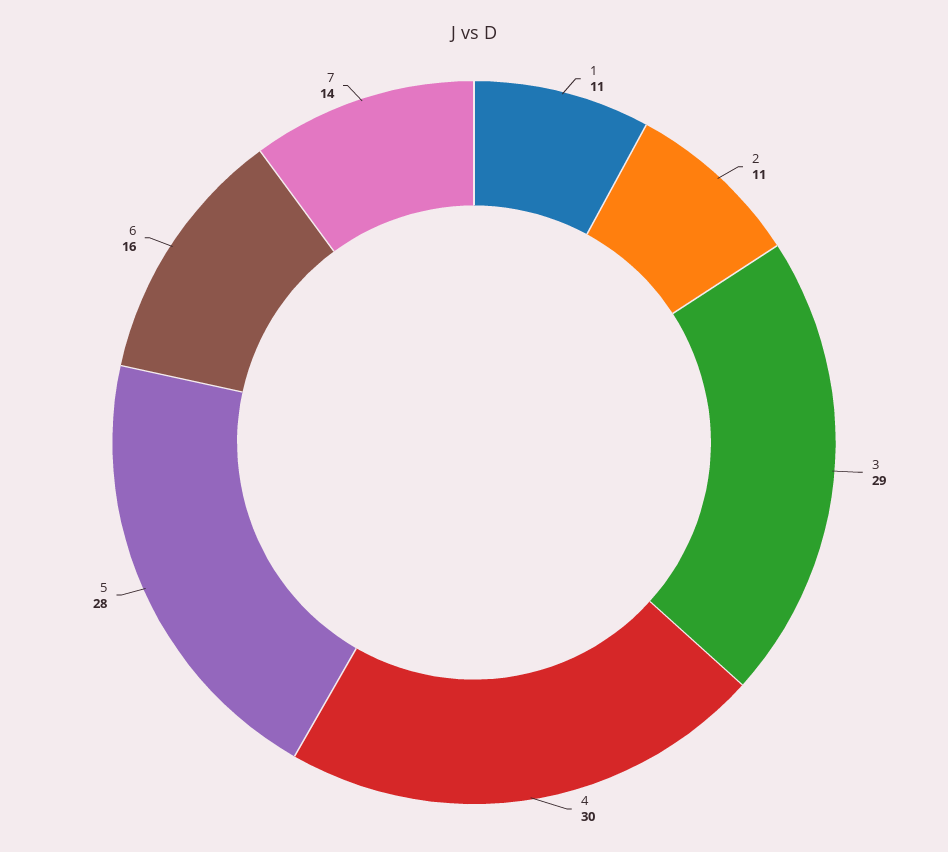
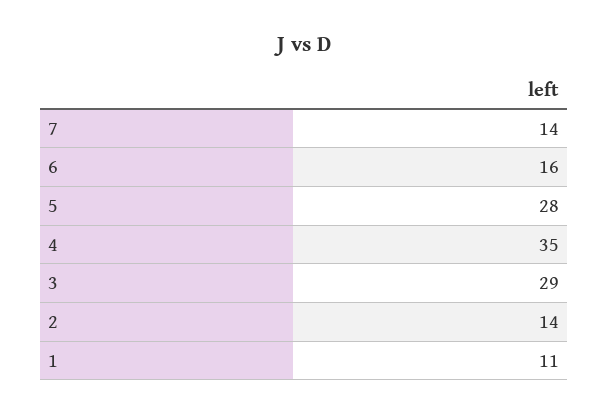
2: 11 -> 14
4: 30 -> 35

